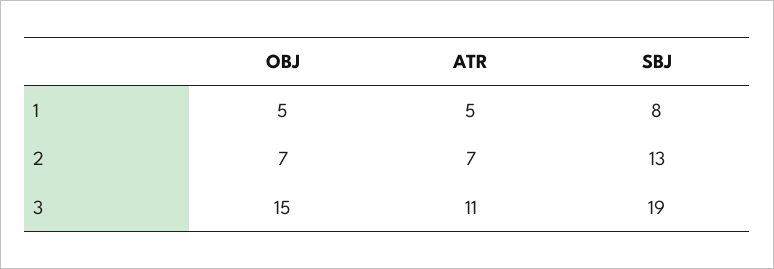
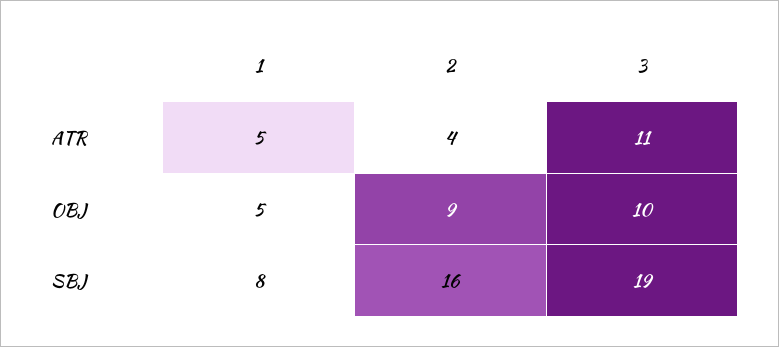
OBJ, 2: 7 -> 9
ATR, 2: 7 -> 4
SBJ, 2: 13 -> 16
OBJ, 3: 15 -> 10

